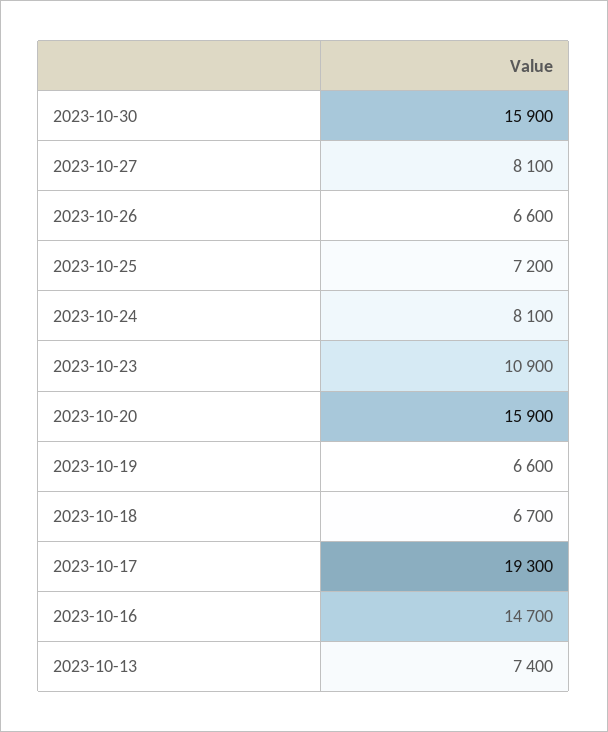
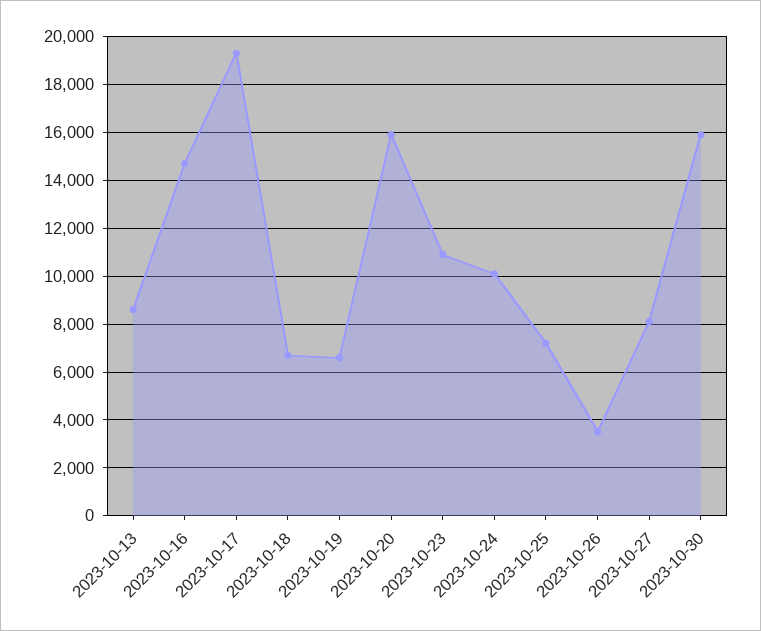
2023-10-26: 6600 -> 3500
2023-10-24: 8100 -> 10000
2023-10-13: 7400 -> 8500

